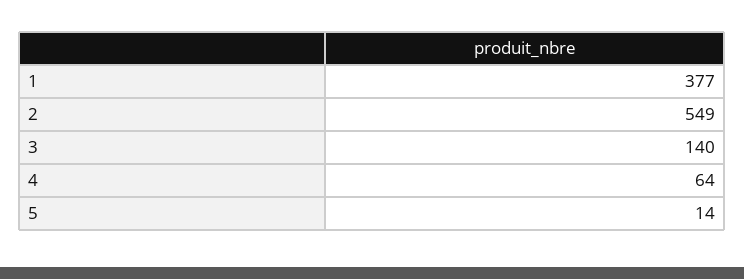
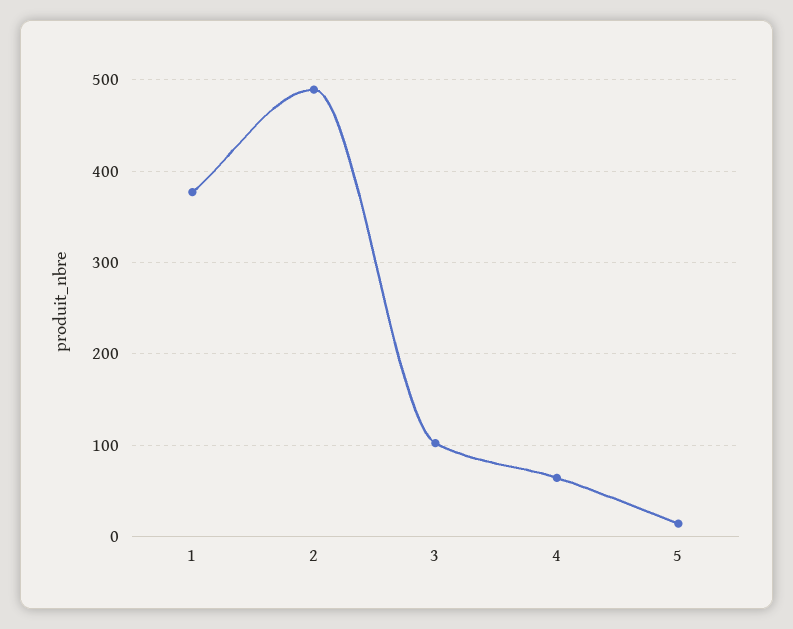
2: 549 -> 490
3: 140 -> 100

